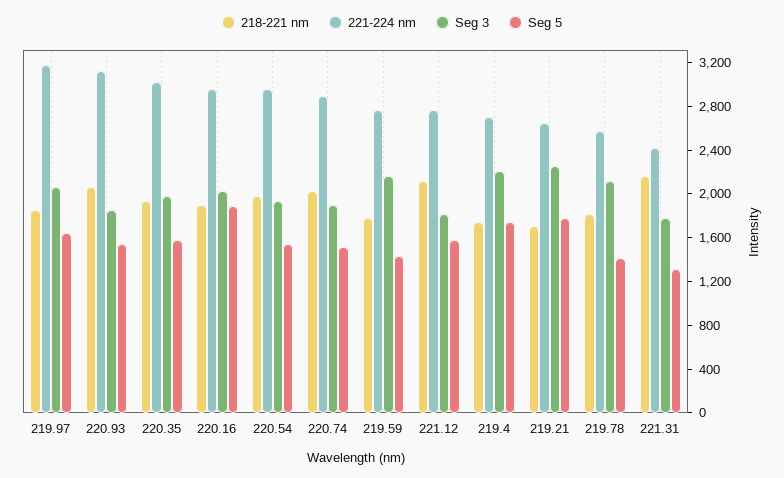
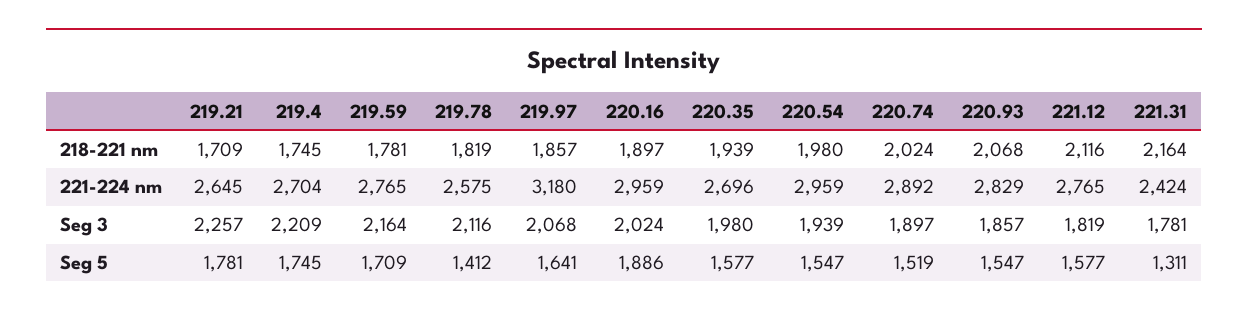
221-224 nm, 220.93: 3100 -> 2829
221-224 nm, 220.35: 3000 -> 2696
Seg 5, 219.59: 1400 -> 1709

